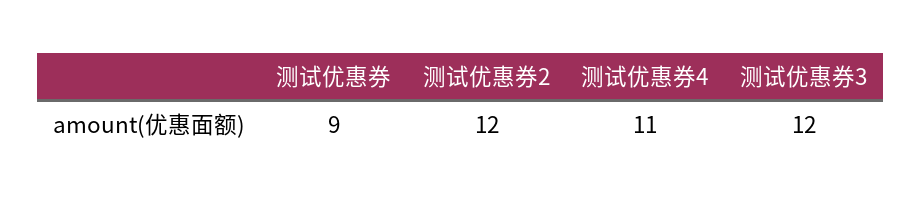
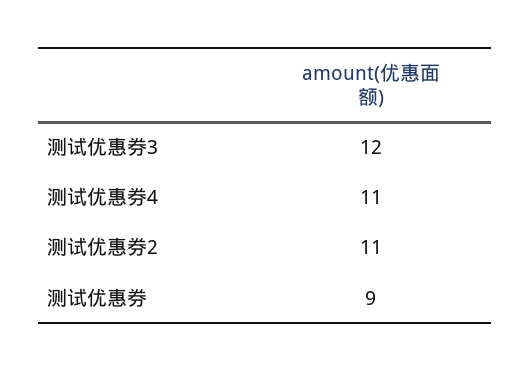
测试优惠券2: 12 -> 11

